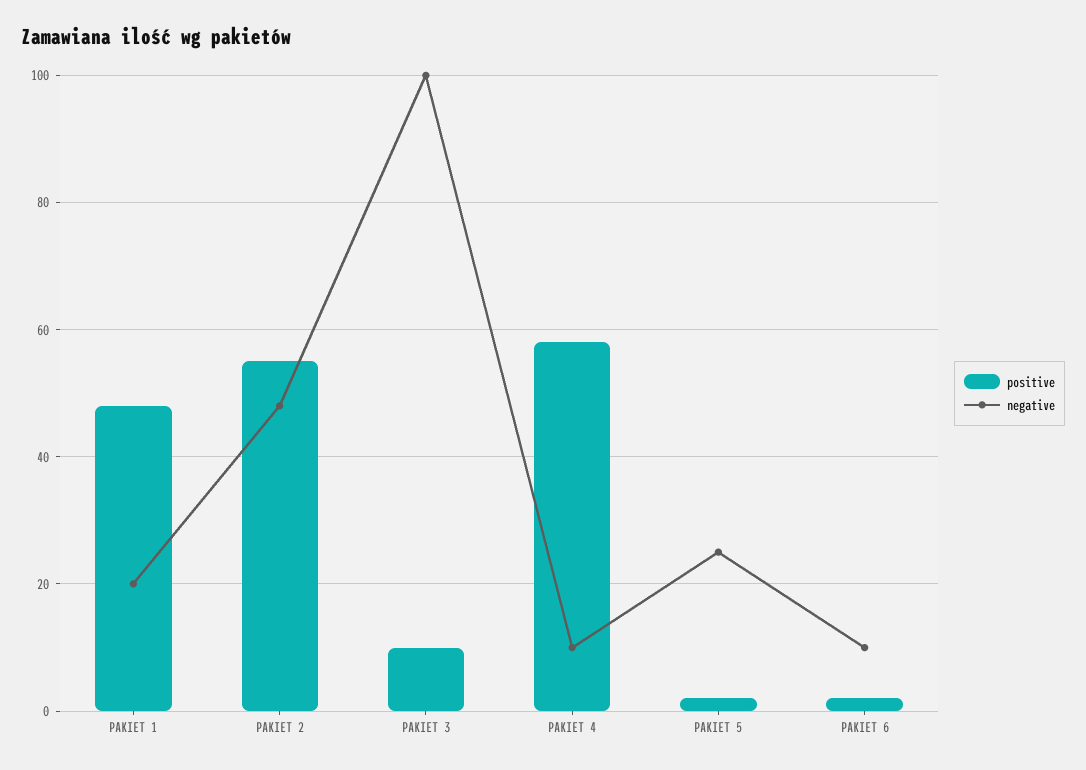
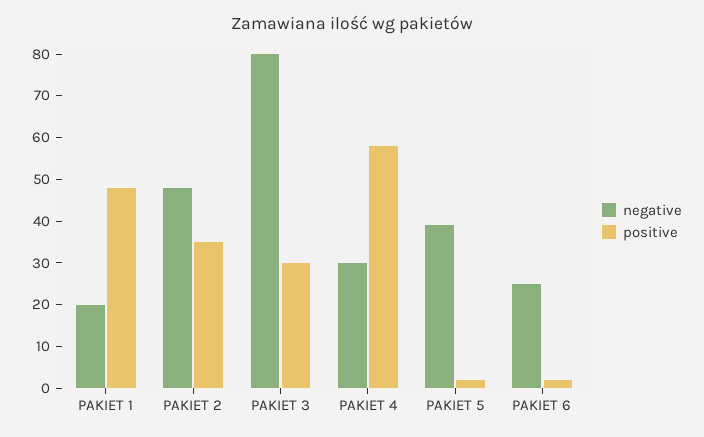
positive, PAKIET 2: 55 -> 35
positive, PAKIET 3: 10 -> 30
negative, PAKIET 3: 100 -> 80
negative, PAKIET 4: 10 -> 30
negative, PAKIET 5: 25 -> 40
negative, PAKIET 6: 10 -> 25

